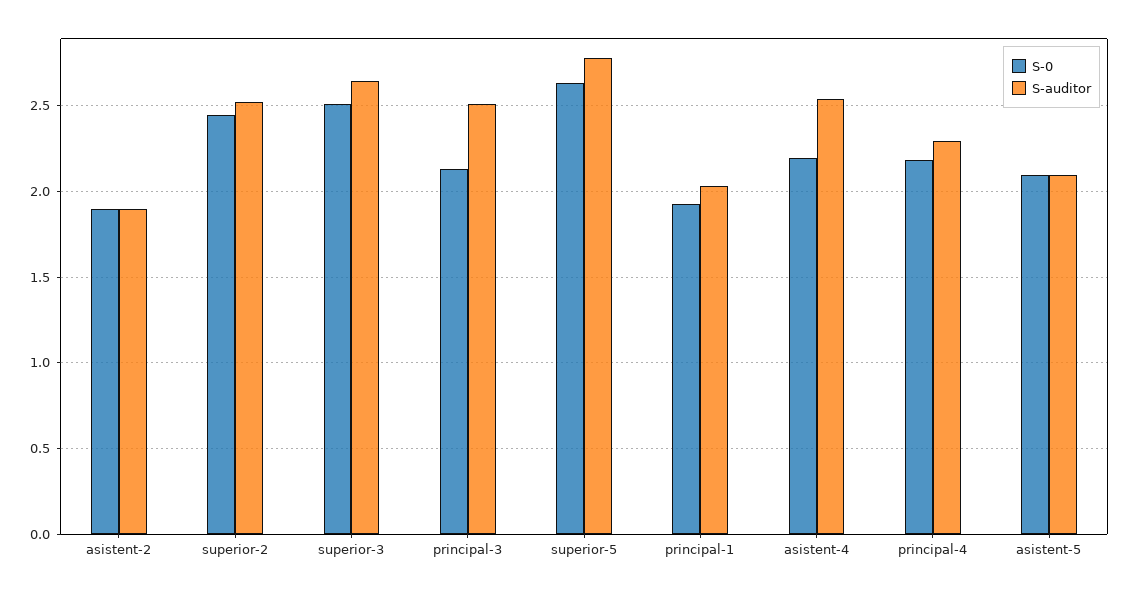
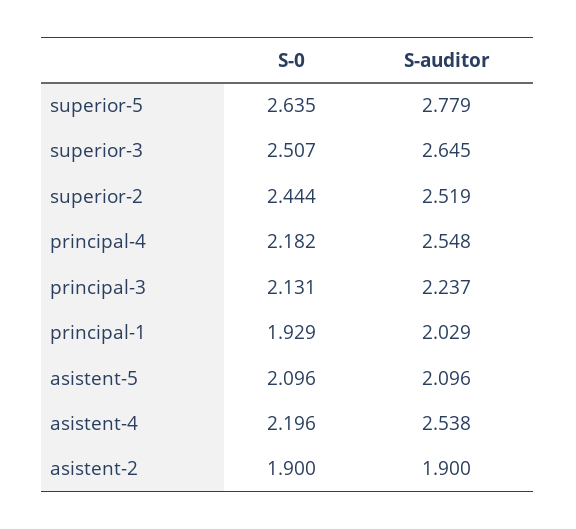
S-auditor, principal-3: 2.5 -> 2.237
S-auditor, principal-4: 2.3 -> 2.548

